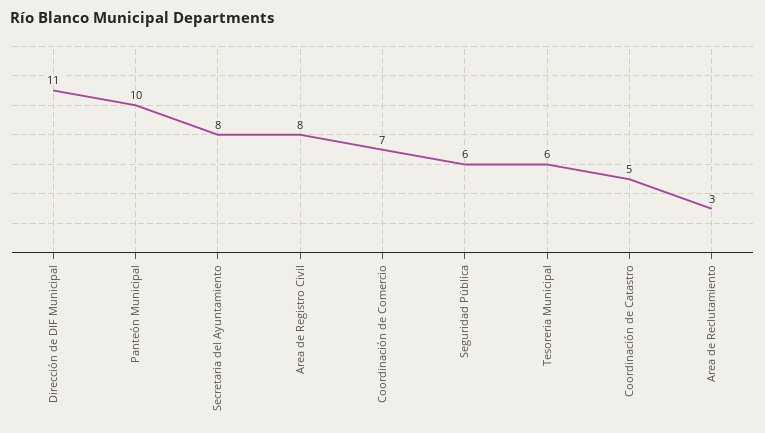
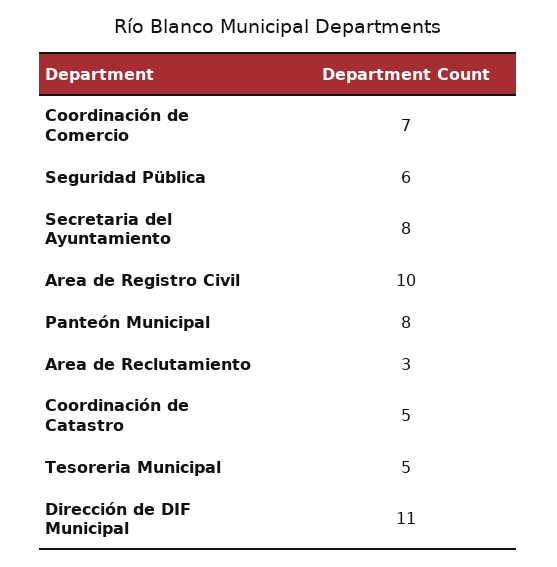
Panteón Municipal: 10 -> 8
Area de Registro Civil: 8 -> 10
Tesoreria Municipal: 6 -> 5

